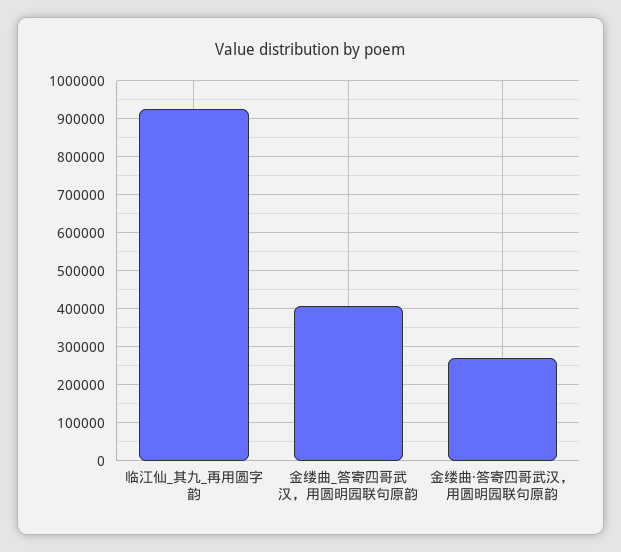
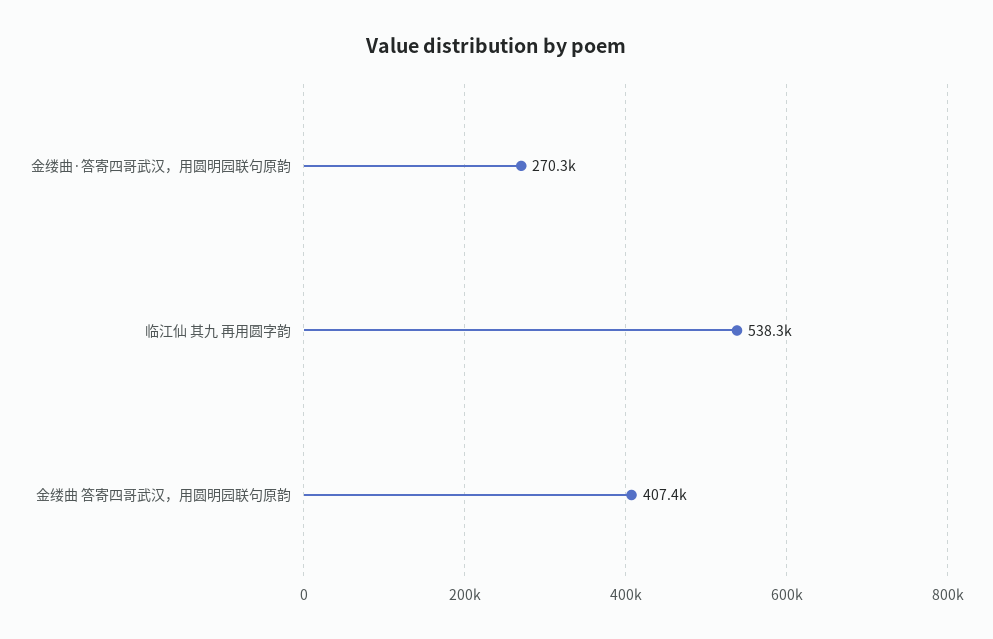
临江仙_其九_再用圆字韵: 920000 -> 538300

